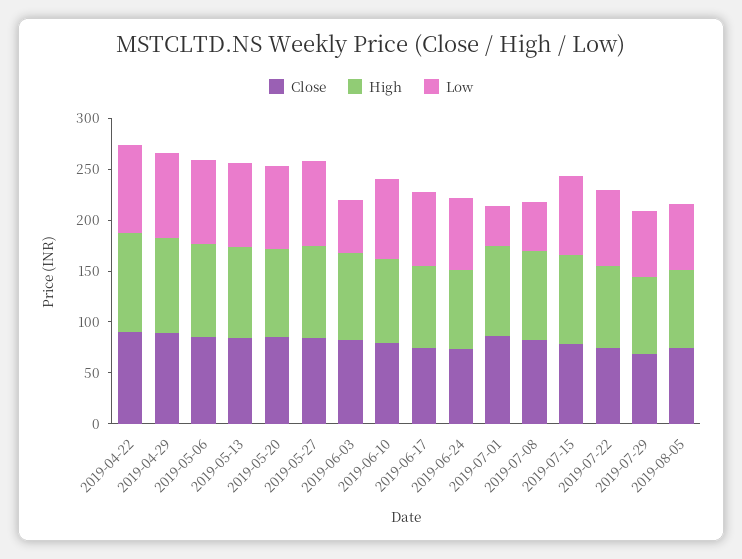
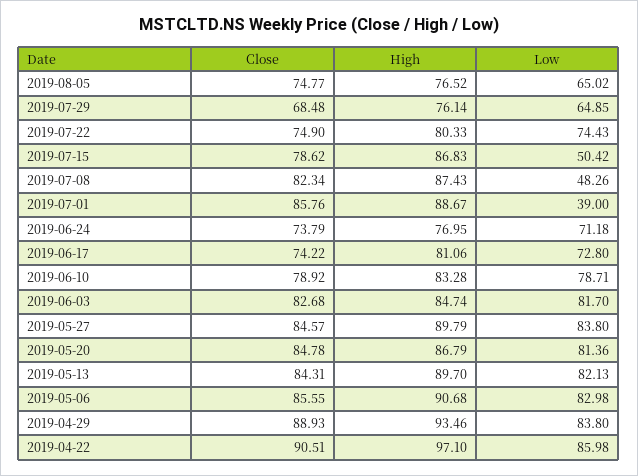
Low, 2019-06-03: 50 -> 81.7
Low, 2019-07-15: 80 -> 50.42

